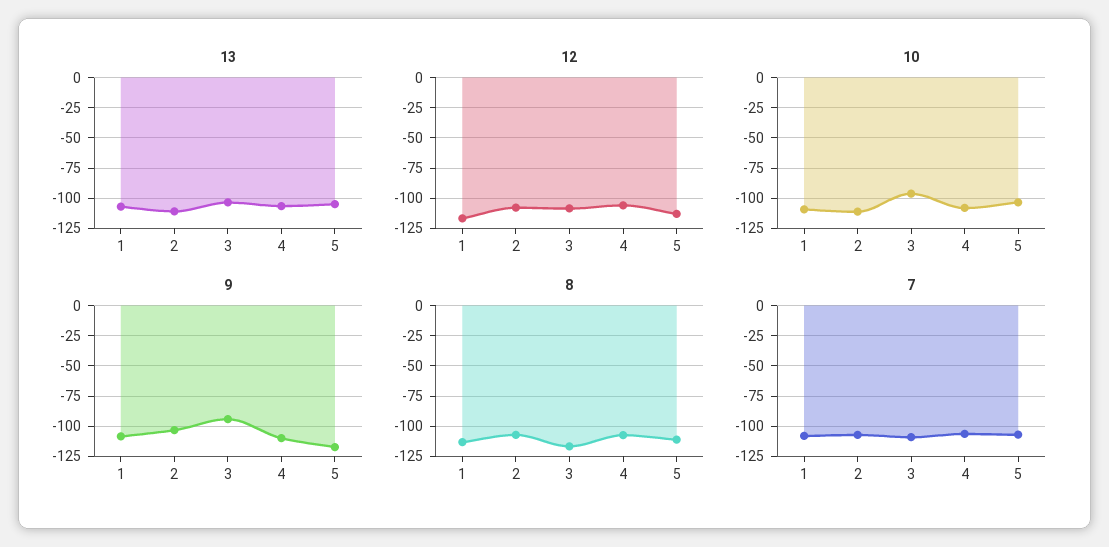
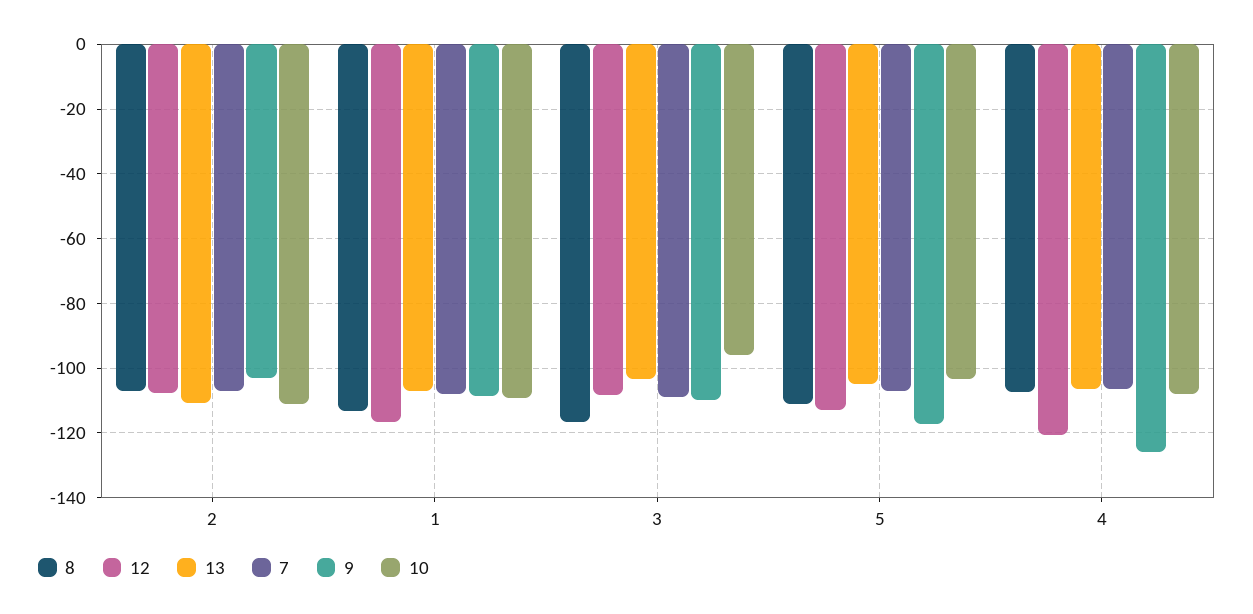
12, 4: -105 -> -120
9, 3: -95 -> -110
9, 4: -110 -> -126

